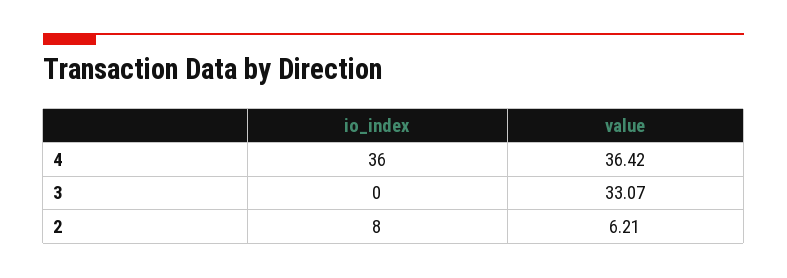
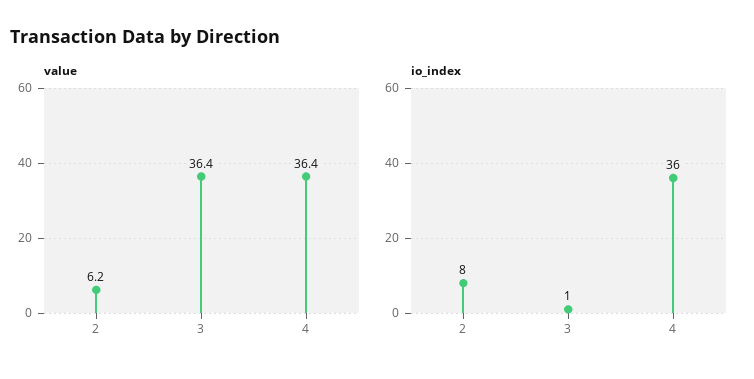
io_index, 3: 0 -> 1
value, 3: 33.07 -> 36.4

